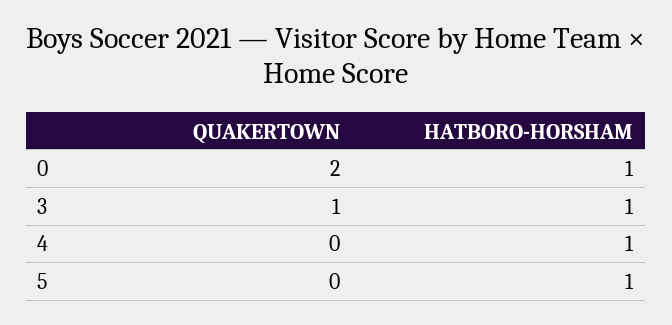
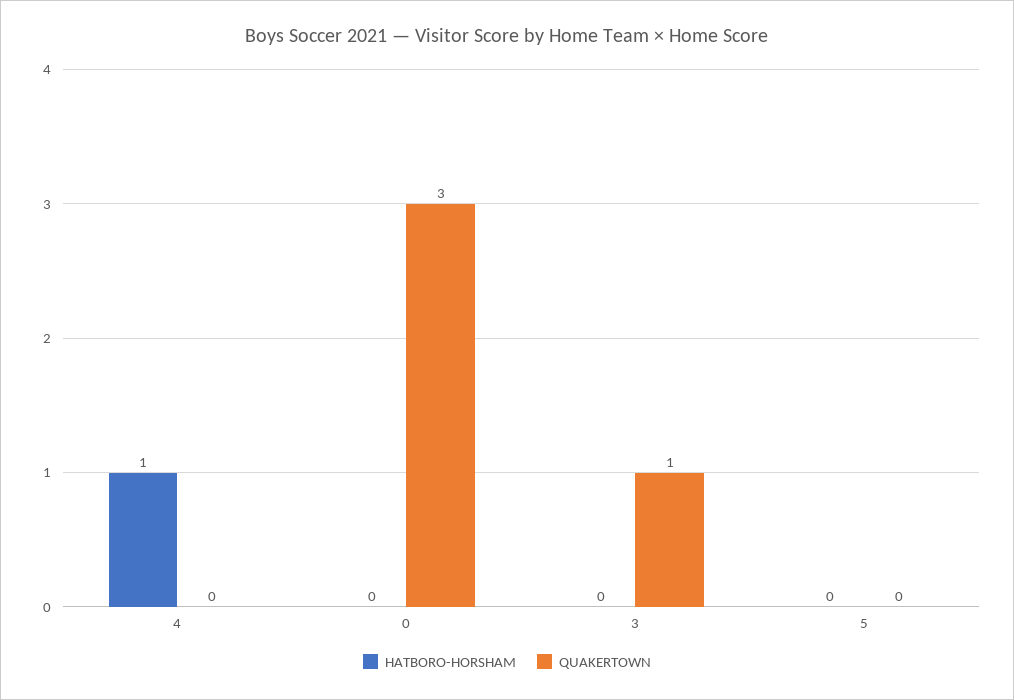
QUAKERTOWN, 0: 2 -> 3
HATBORO-HORSHAM, 0: 1 -> 0
HATBORO-HORSHAM, 3: 1 -> 0
HATBORO-HORSHAM, 5: 1 -> 0

